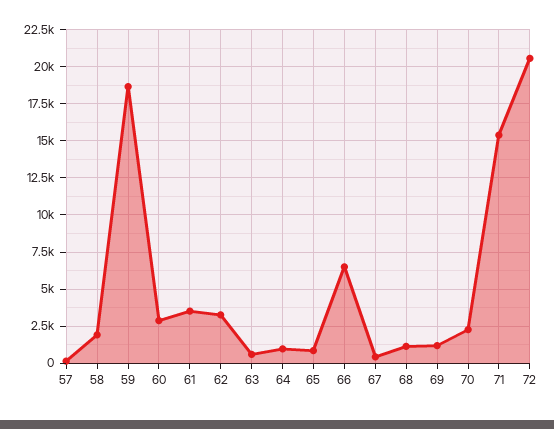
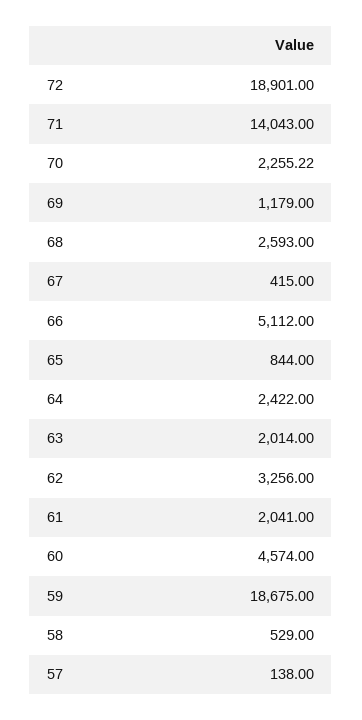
58: 2000 -> 529
60: 3000 -> 4574
61: 3500 -> 2041
63: 500 -> 2014
64: 1000 -> 2422
66: 6500 -> 5112
68: 1000 -> 2593
71: 15500 -> 14043
72: 20500 -> 18901

